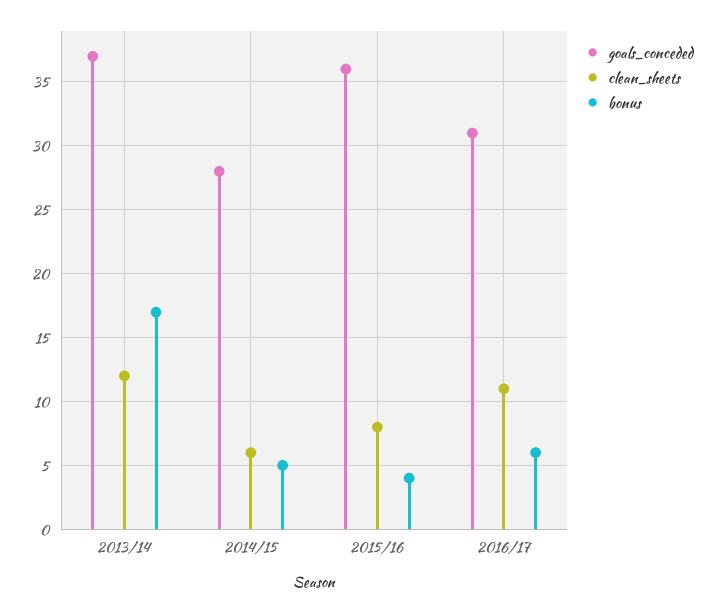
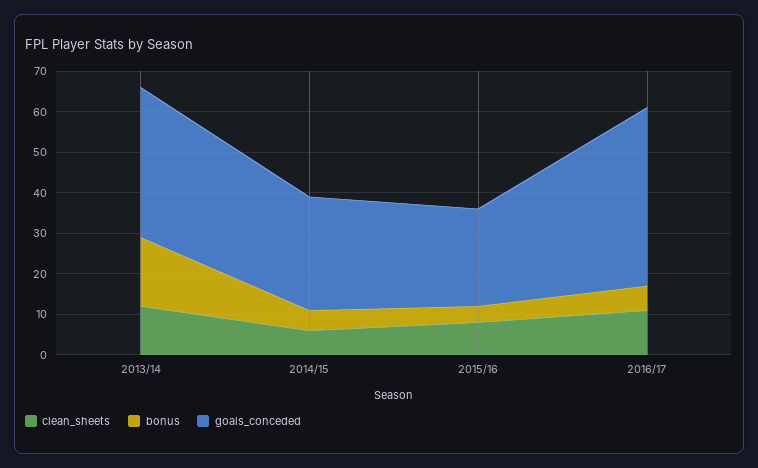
goals_conceded, 2015/16: 36 -> 25
goals_conceded, 2016/17: 31 -> 45

